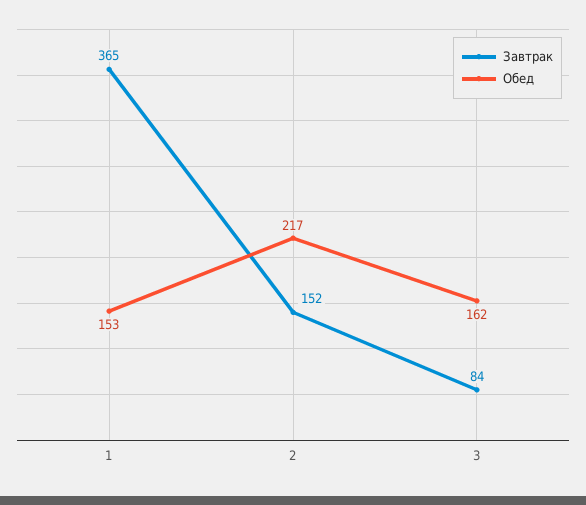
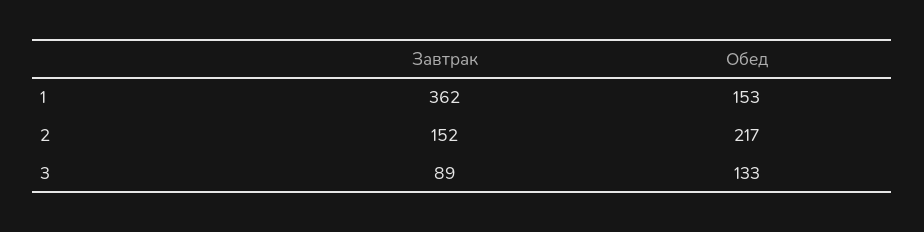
Завтрак, 1: 365 -> 362
Завтрак, 3: 84 -> 89
Обед, 3: 162 -> 133

